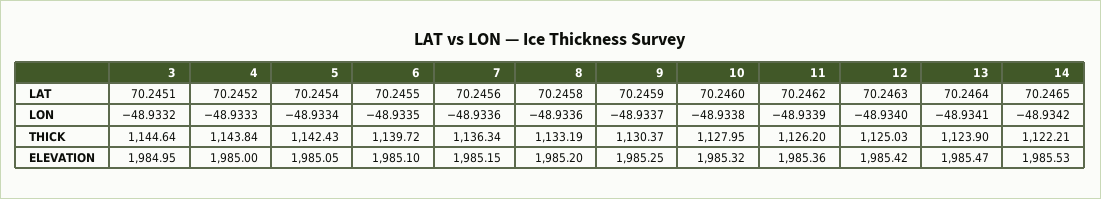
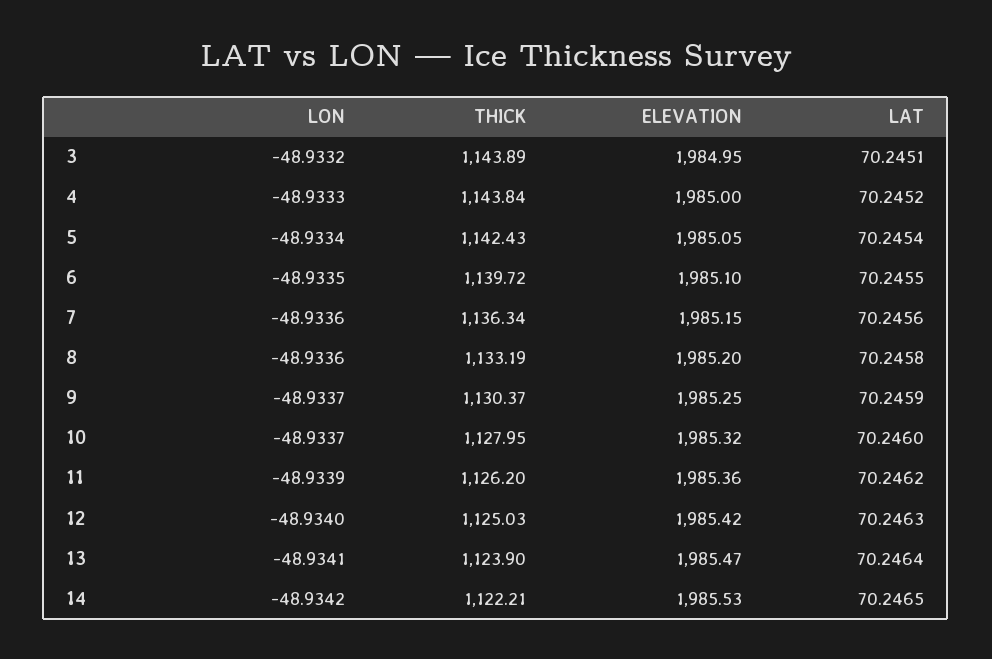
10, LON: -48.9338 -> -48.9337
3, THICK: 1144.64 -> 1143.89

